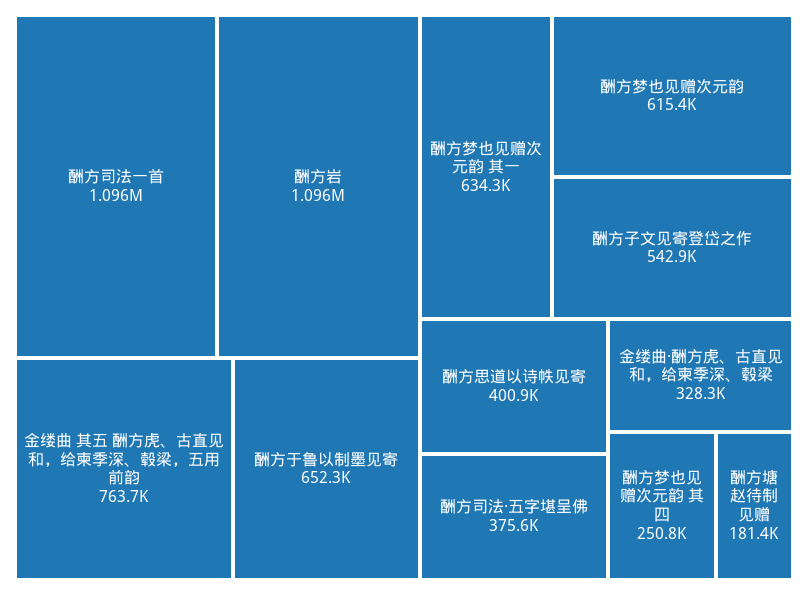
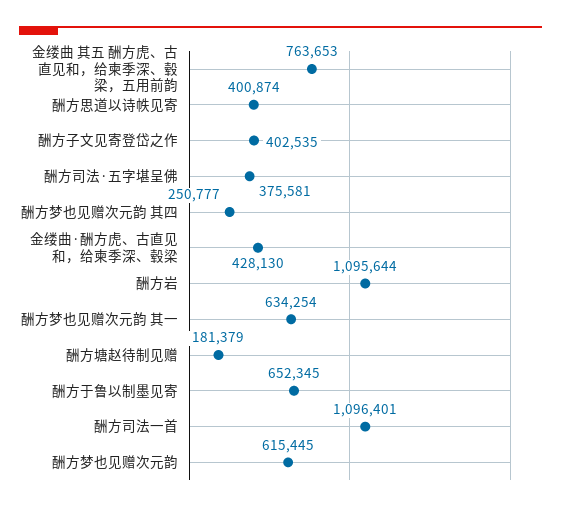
酬方子文见寄登岱之作: 542900 -> 402535
金缕曲·酬方虎、古直见和，给柬季深、毂梁: 328300 -> 428130

